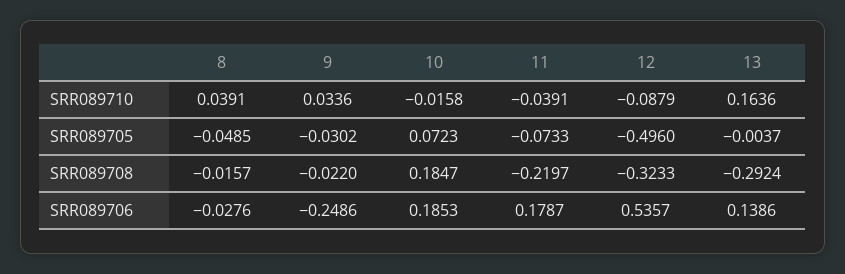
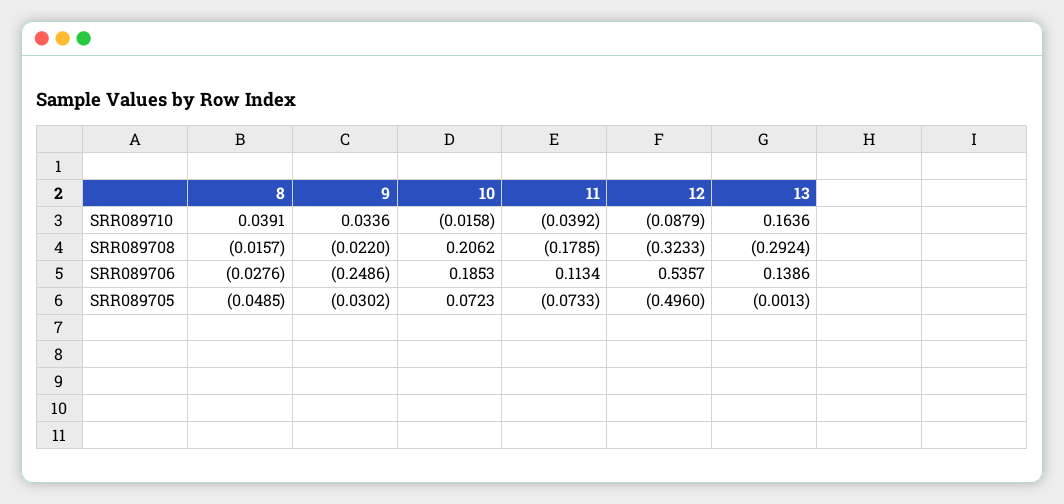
11, SRR089710: -0.0391 -> -0.0392
13, SRR089705: -0.0037 -> -0.0013
10, SRR089708: 0.1847 -> 0.2062
11, SRR089708: -0.2197 -> -0.1785
11, SRR089706: 0.1787 -> 0.1134

